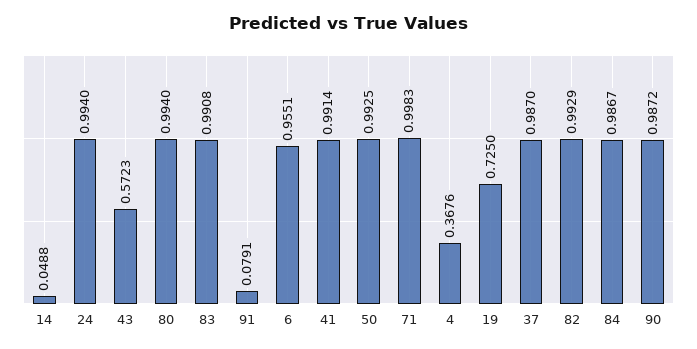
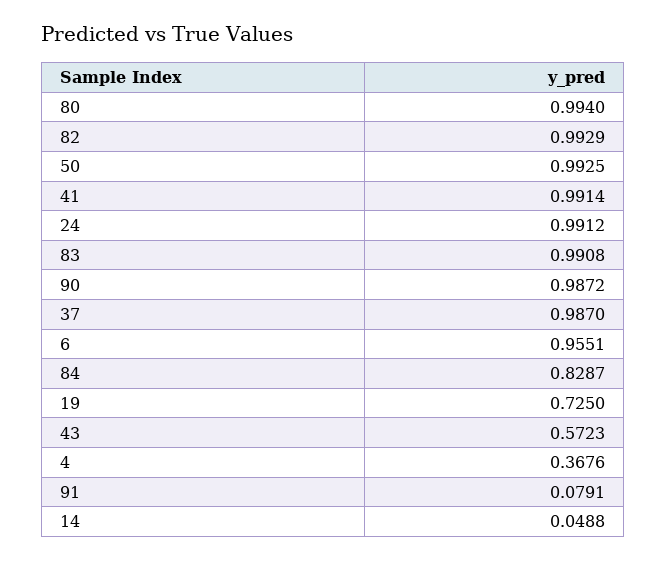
24: 0.994 -> 0.9912
71: 0.9983 -> none
84: 0.9867 -> 0.8287

